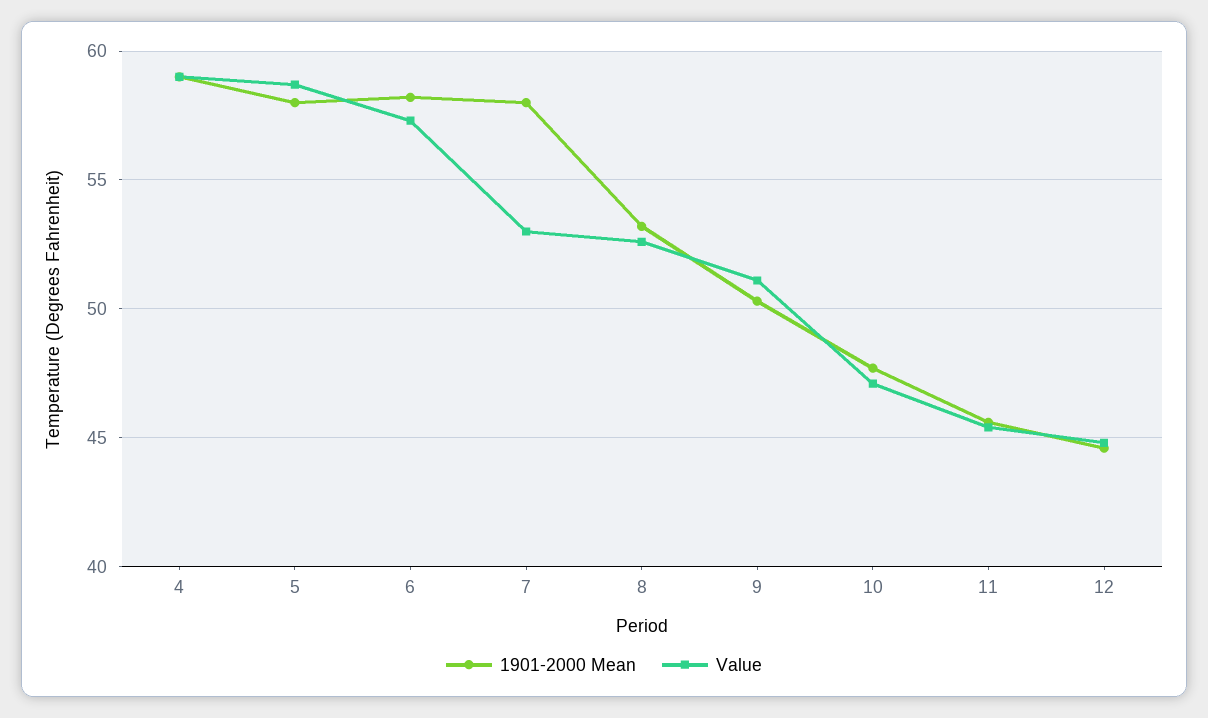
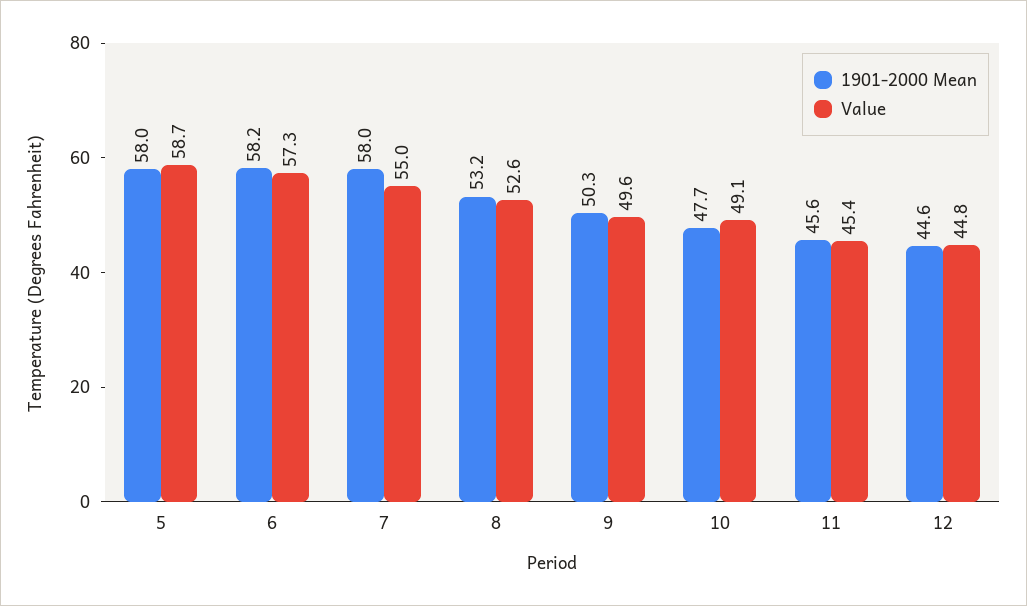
1901-2000 Mean, 4: 59 -> none
Value, 4: 59 -> none
Value, 7: 53 -> 55
Value, 9: 51 -> 49.6
Value, 10: 47 -> 49.1

